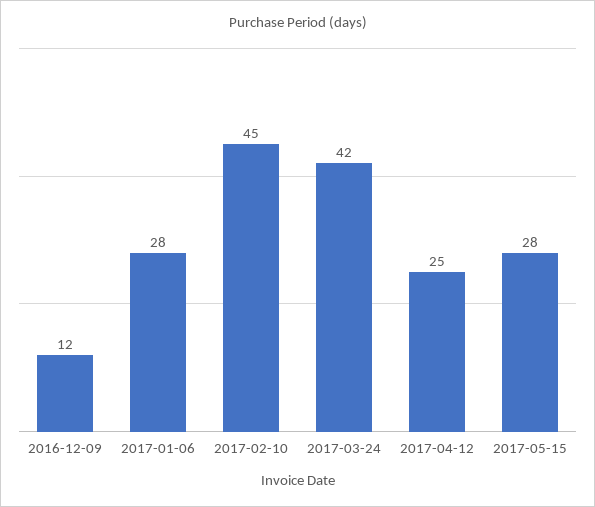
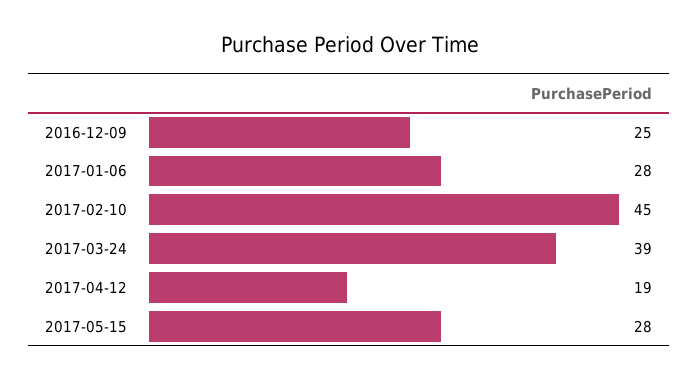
2016-12-09: 12 -> 25
2017-03-24: 42 -> 39
2017-04-12: 25 -> 19

